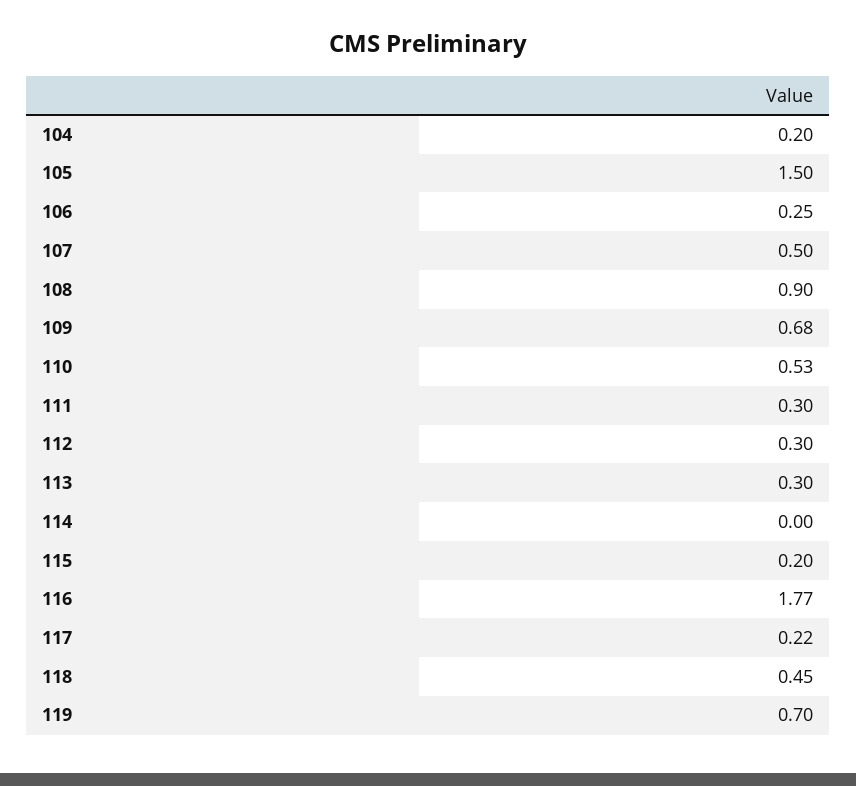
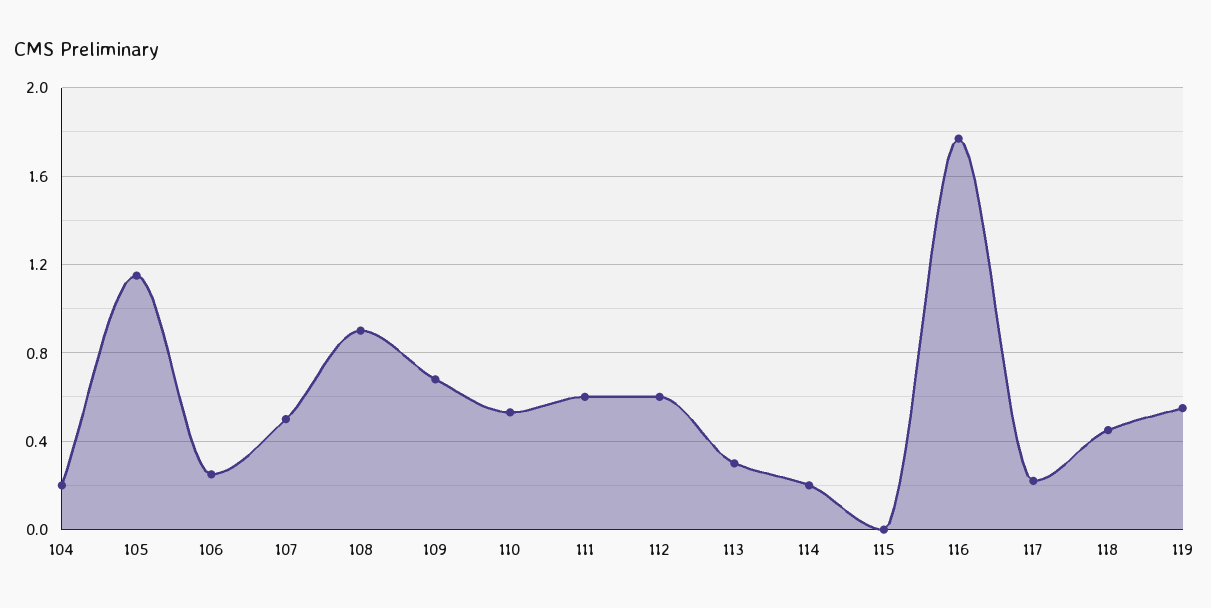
105: 1.5 -> 1.15
111: 0.3 -> 0.6
112: 0.3 -> 0.6
114: 0 -> 0.2
115: 0.2 -> 0
119: 0.7 -> 0.55

